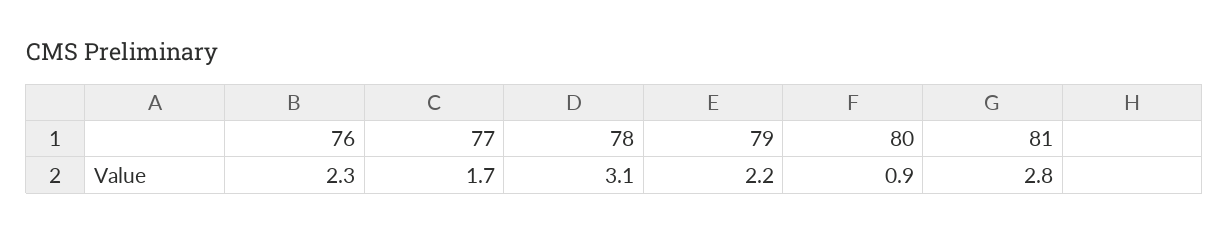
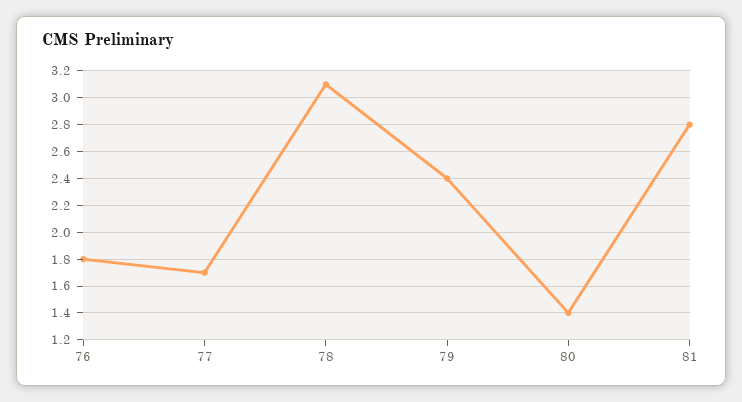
76: 2.3 -> 1.8
79: 2.2 -> 2.4
80: 0.9 -> 1.4

